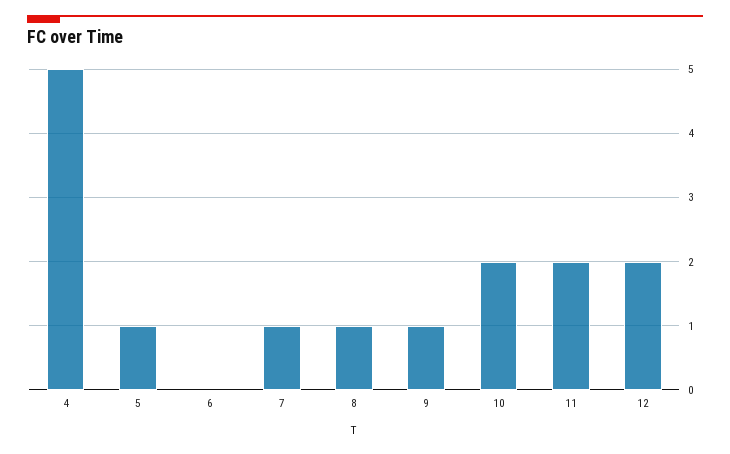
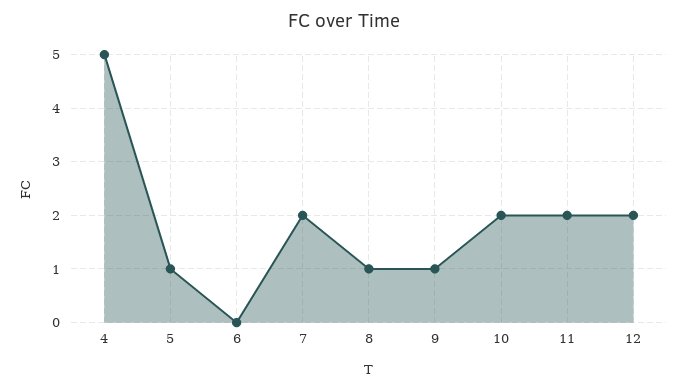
7: 1 -> 2

